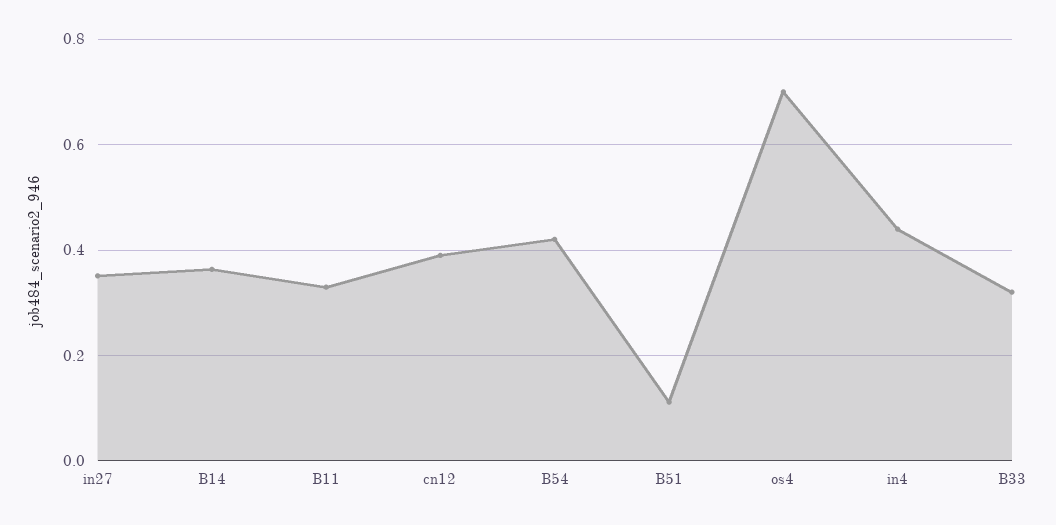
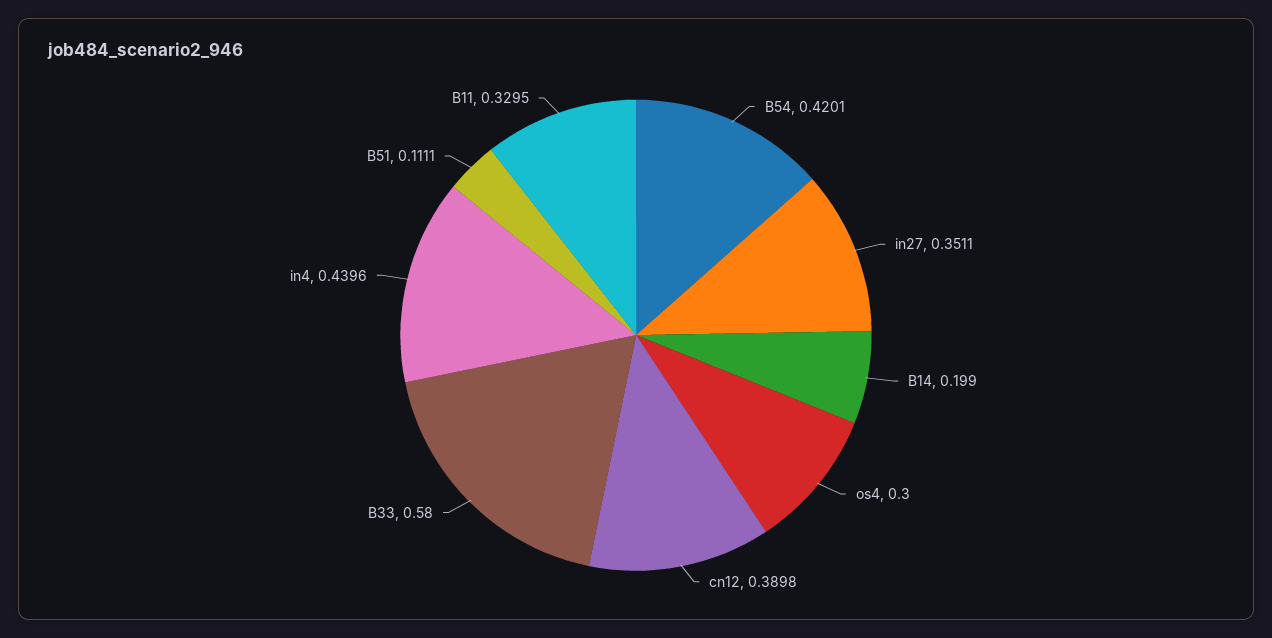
B14: 0.36 -> 0.199
os4: 0.7 -> 0.3
B33: 0.32 -> 0.58

